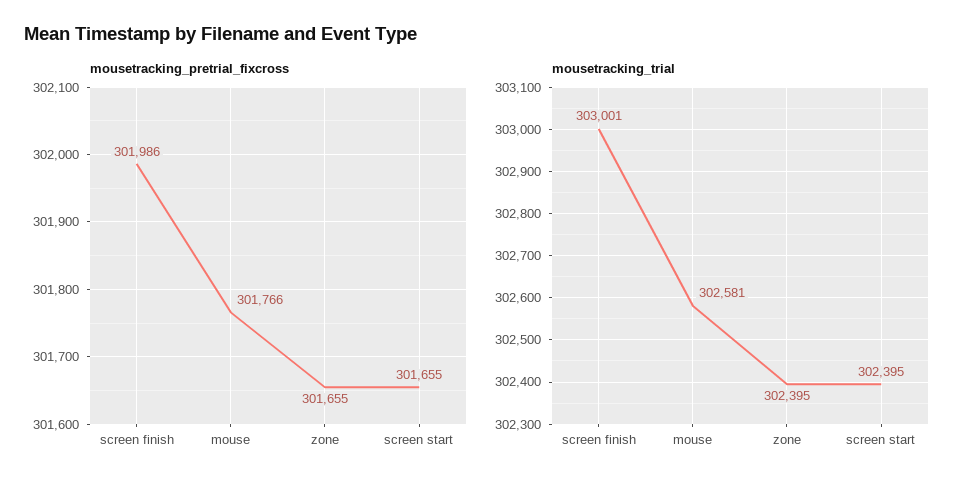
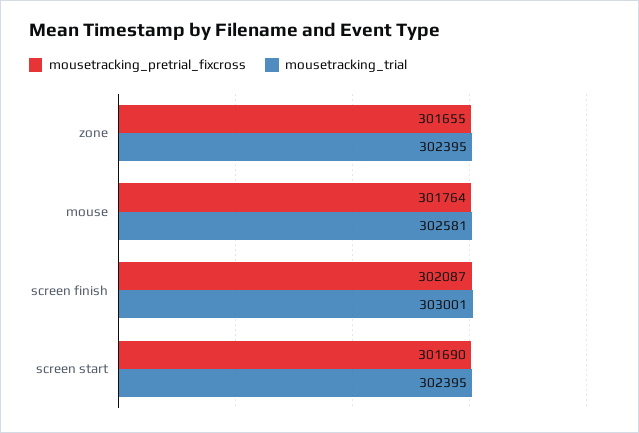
mousetracking_pretrial_fixcross, screen finish: 301986 -> 302087
mousetracking_pretrial_fixcross, mouse: 301766 -> 301764
mousetracking_pretrial_fixcross, screen start: 301655 -> 301690

